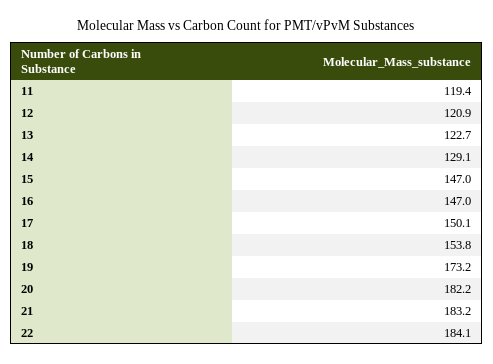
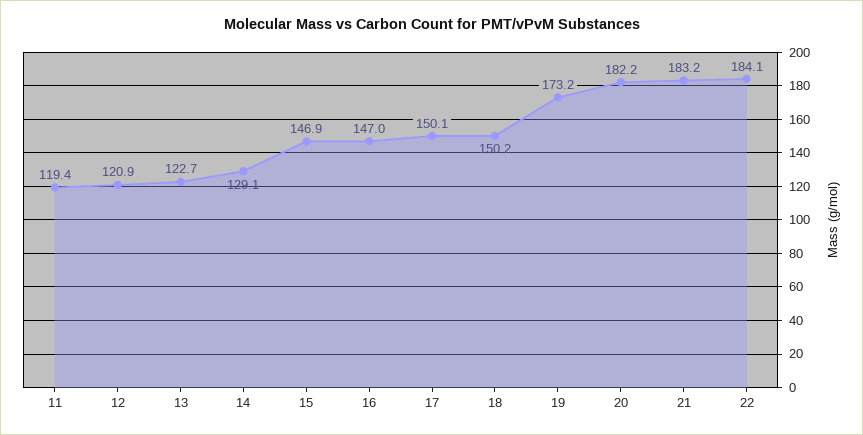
15: 147 -> 146.9
18: 153.8 -> 150.2

